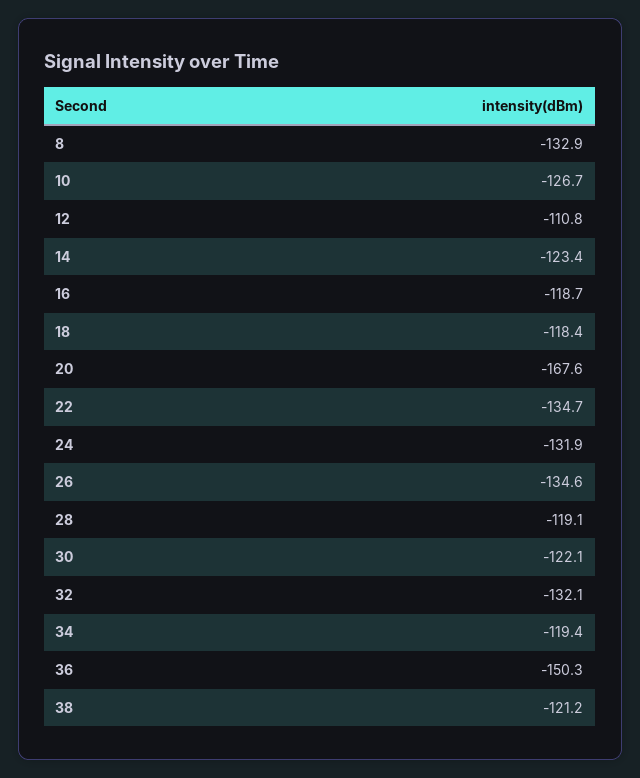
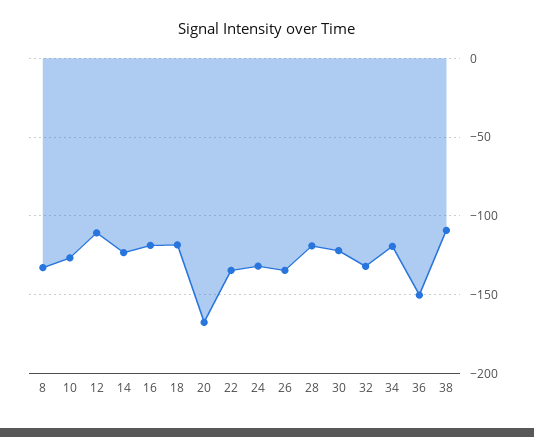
38: -121.2 -> -110

